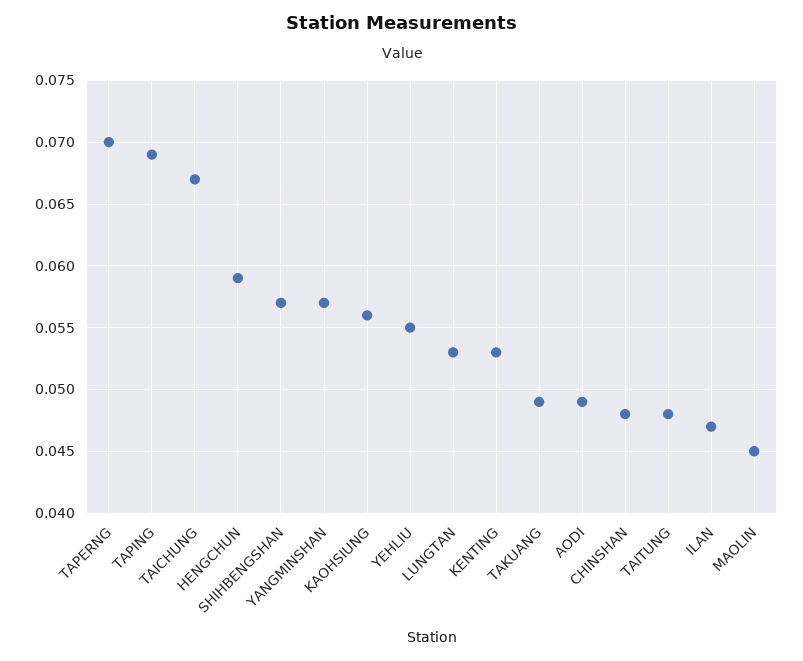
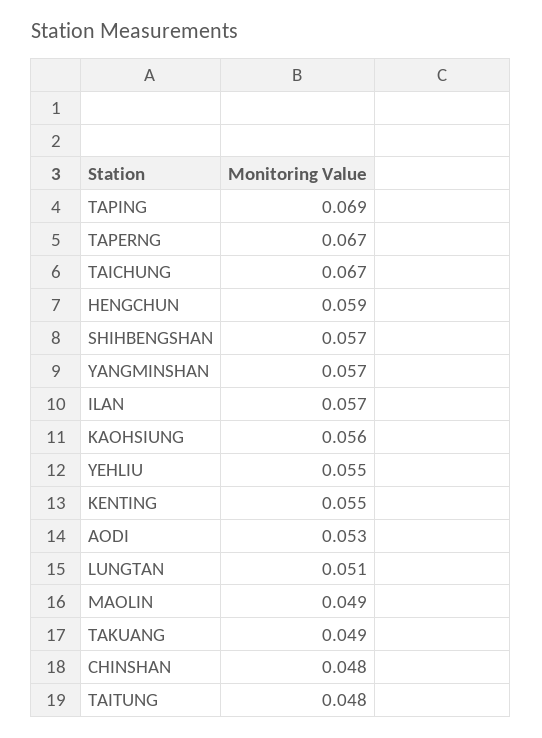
TAPERNG: 0.07 -> 0.067
LUNGTAN: 0.053 -> 0.051
KENTING: 0.053 -> 0.055
AODI: 0.049 -> 0.053
ILAN: 0.047 -> 0.057
MAOLIN: 0.045 -> 0.049

